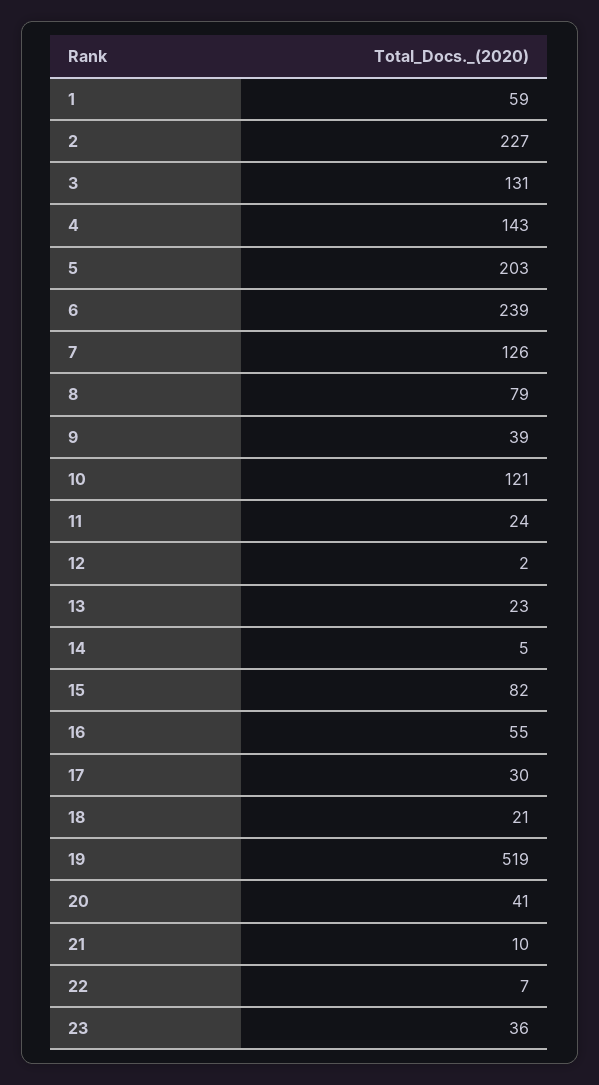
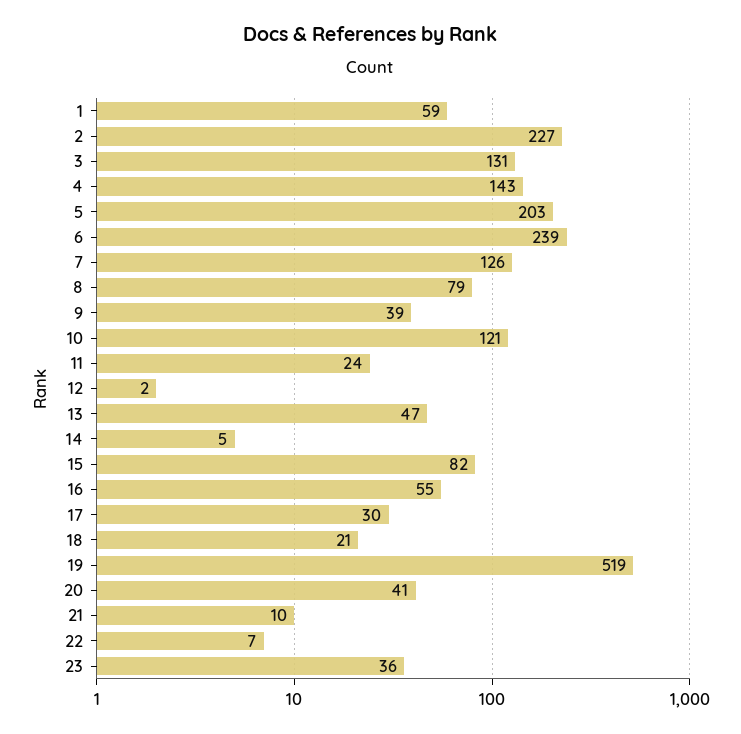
13: 23 -> 47

